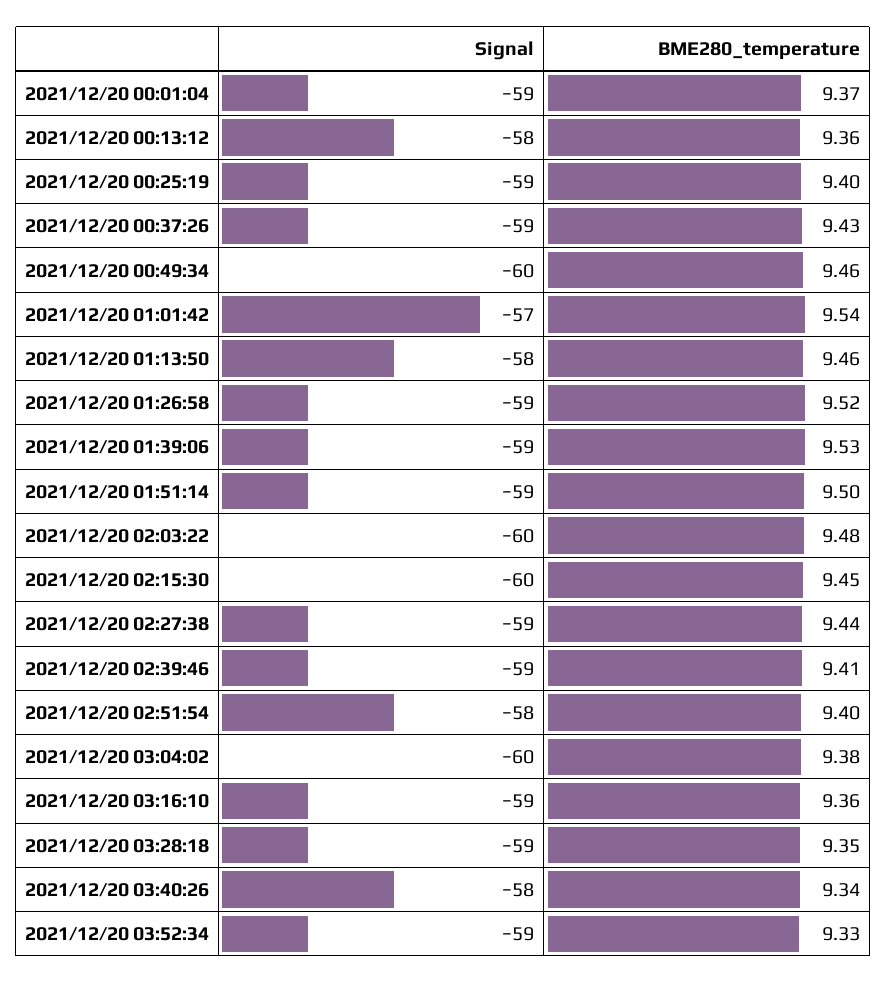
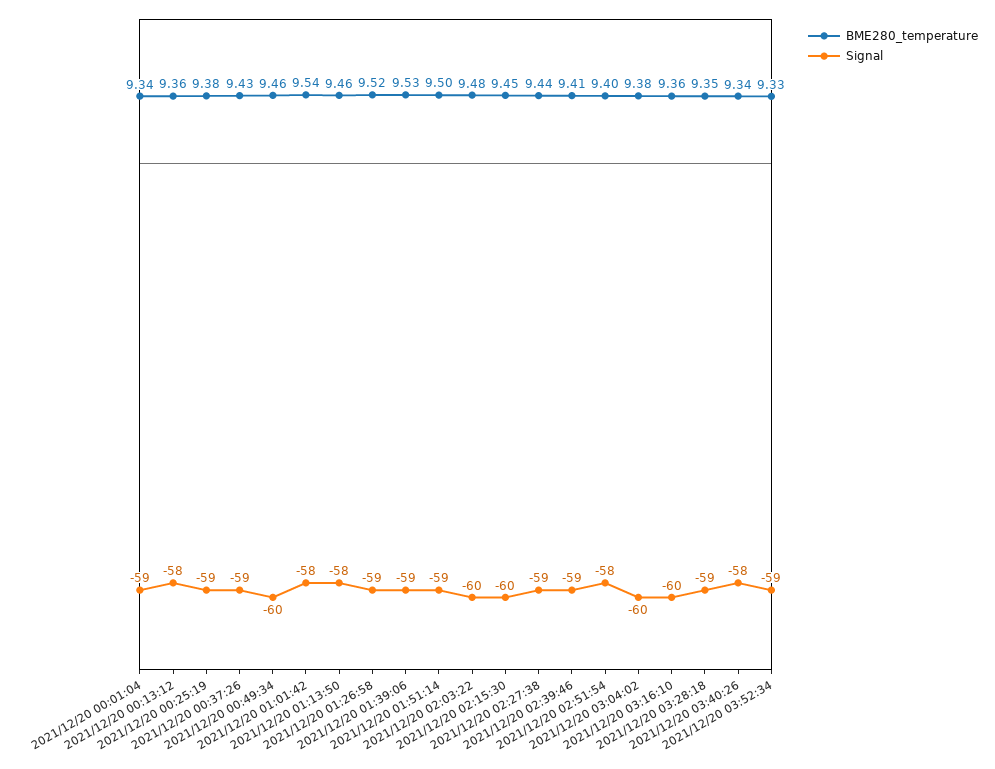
BME280_temperature, 2021/12/20 00:01:04: 9.37 -> 9.34
BME280_temperature, 2021/12/20 00:25:19: 9.4 -> 9.38
Signal, 2021/12/20 01:01:42: -57 -> -58
Signal, 2021/12/20 03:16:10: -59 -> -60

